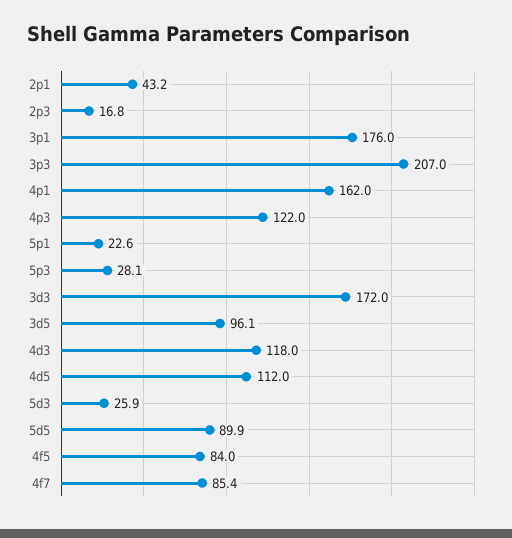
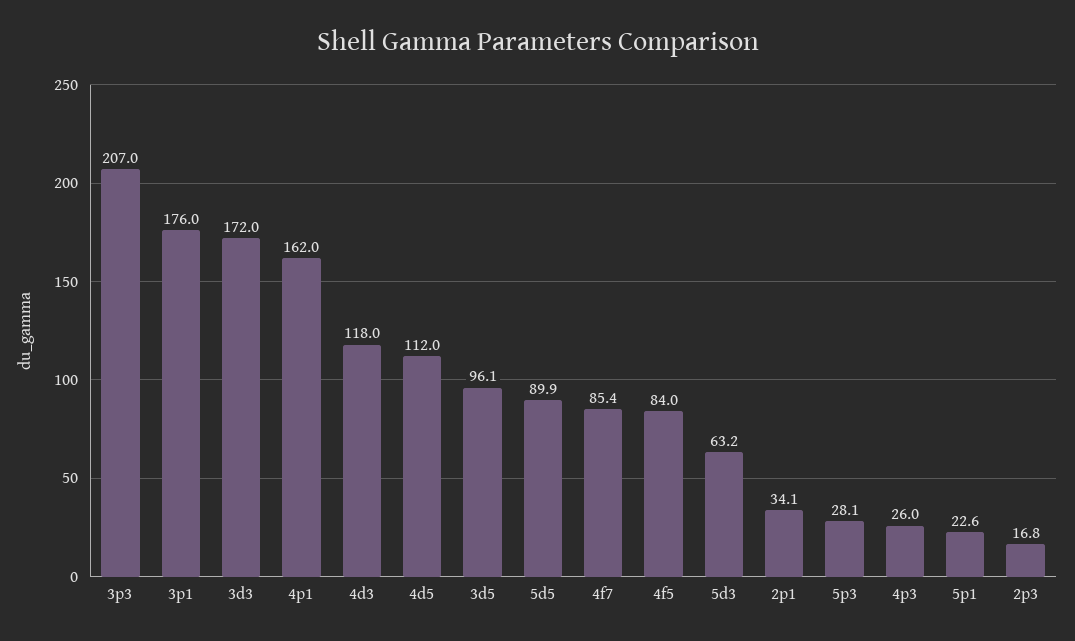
2p1: 43.2 -> 34.1
4p3: 122 -> 26
5d3: 25.9 -> 63.2

